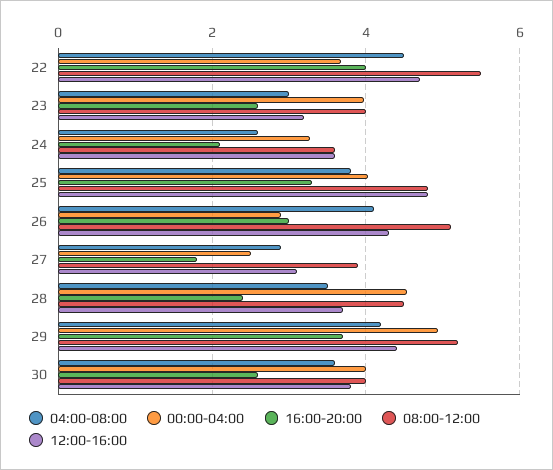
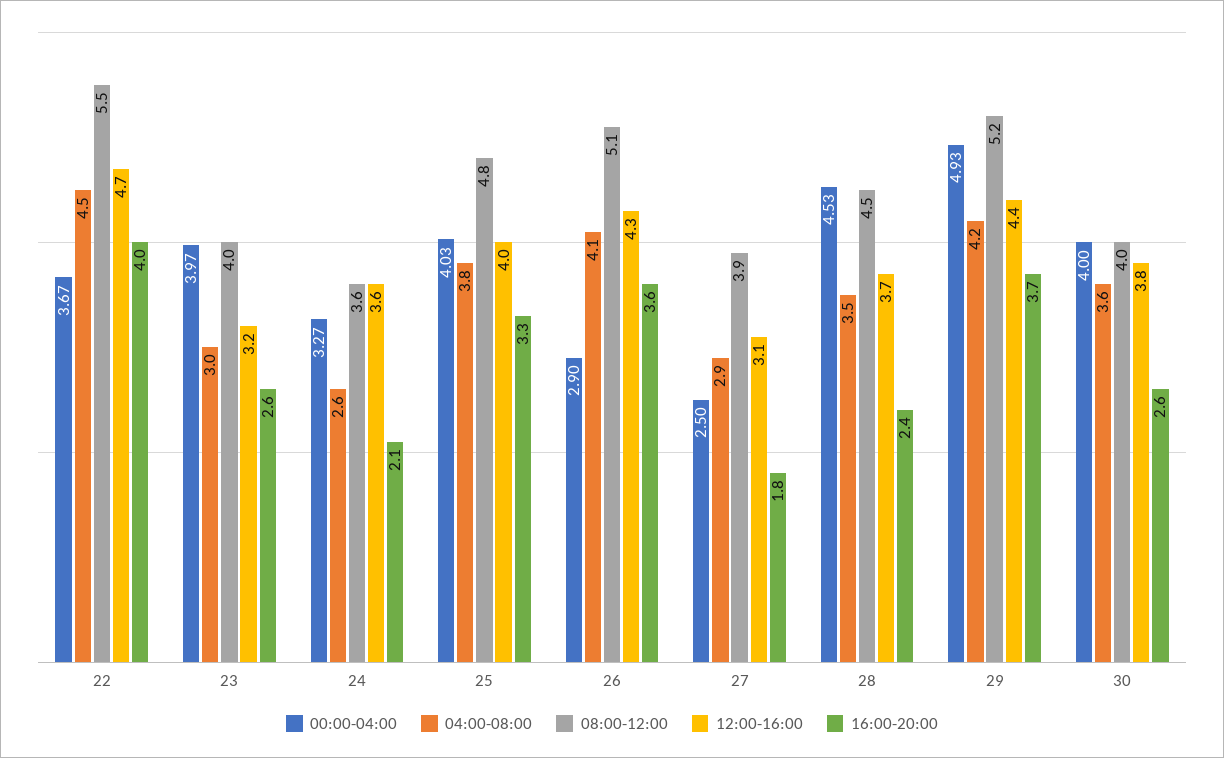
12:00-16:00, 25: 4.8 -> 4
16:00-20:00, 26: 3 -> 3.6

